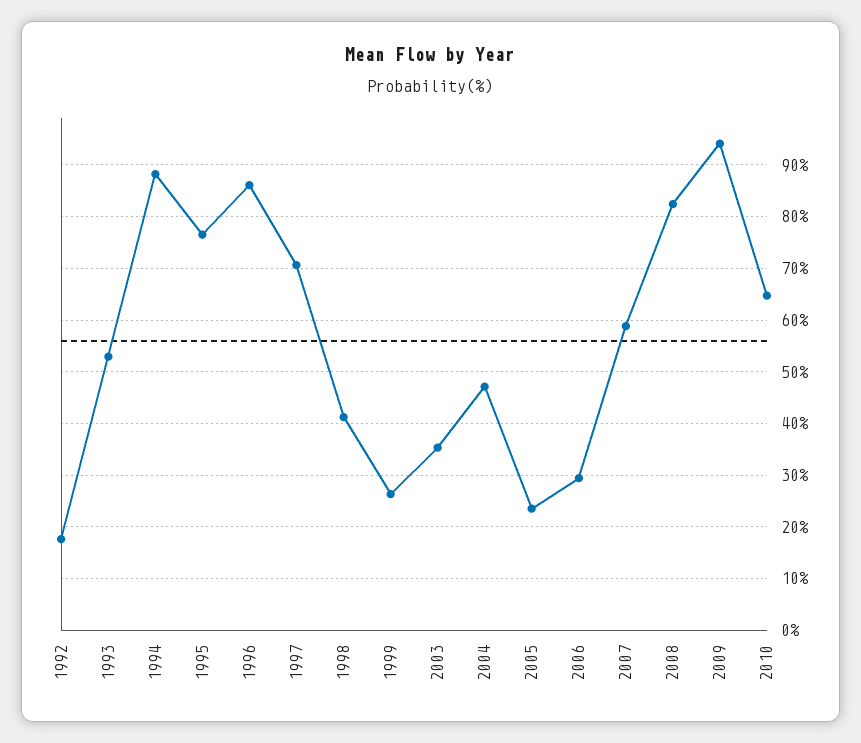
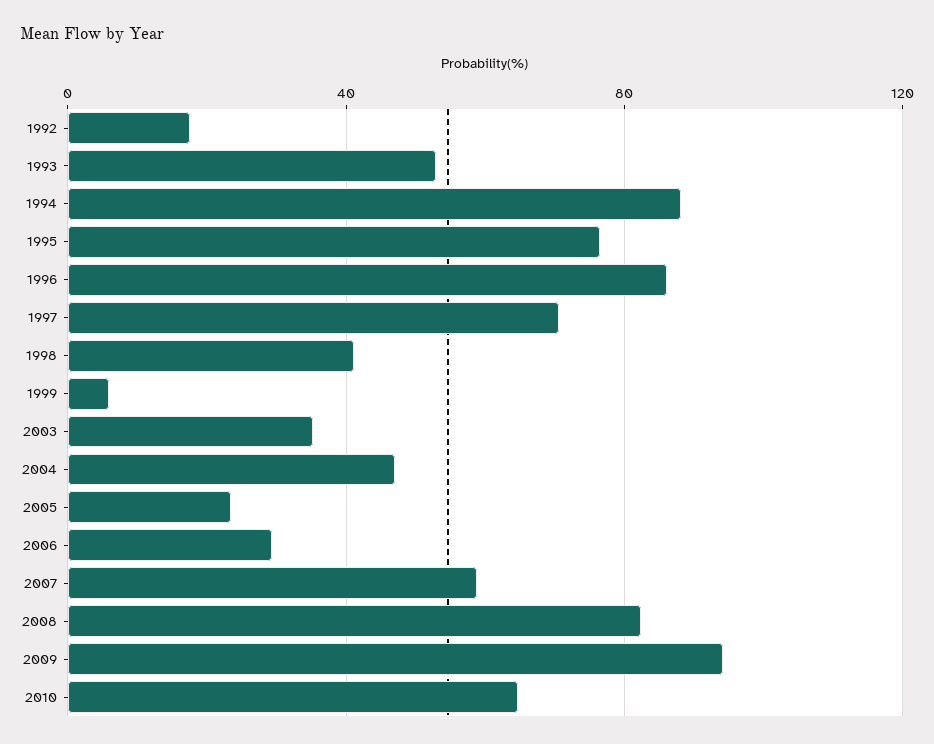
1999: 26 -> 5

